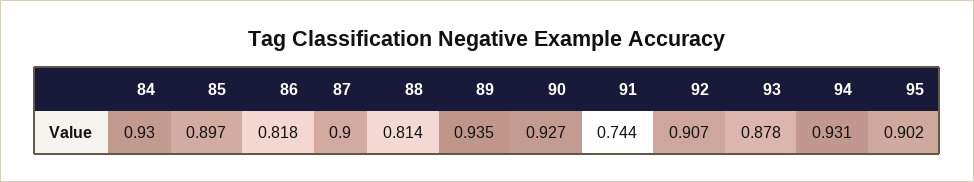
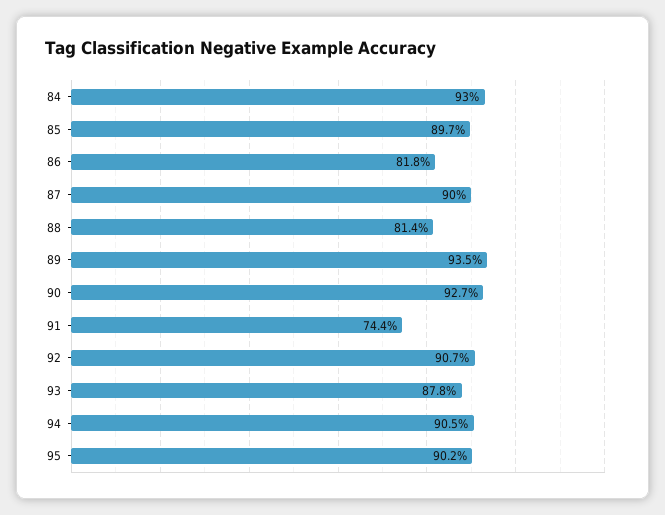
94: 0.931 -> 0.905

